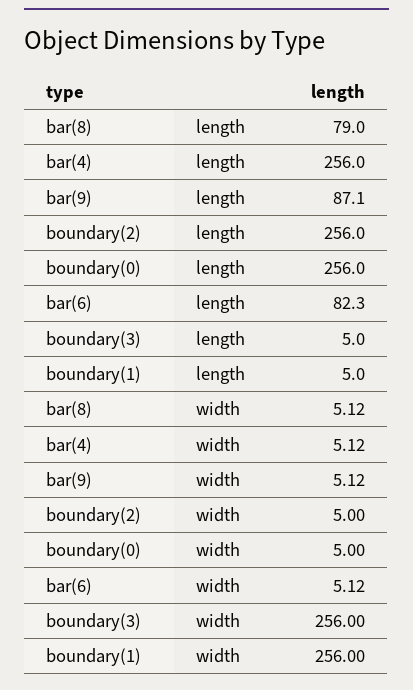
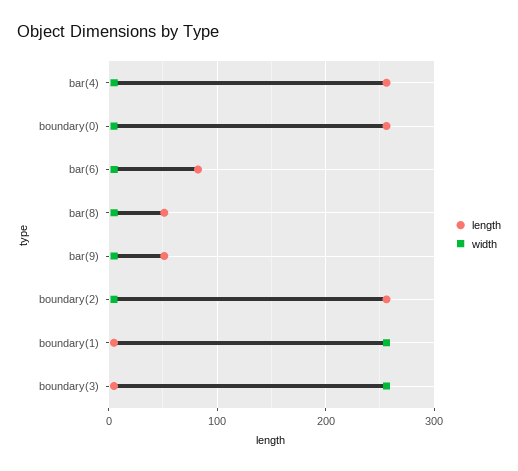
length, bar(8): 79 -> 50
length, bar(9): 87.1 -> 50

